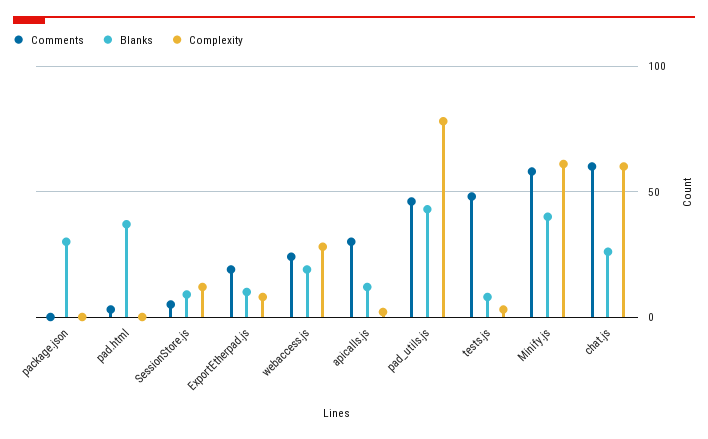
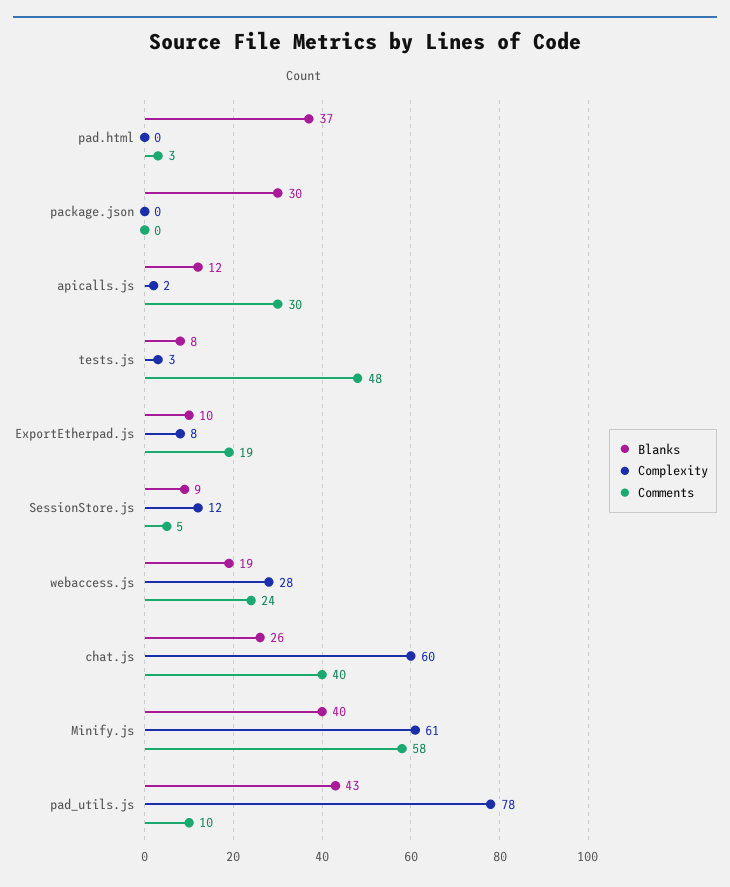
Comments, pad_utils.js: 45 -> 10
Comments, chat.js: 60 -> 40

